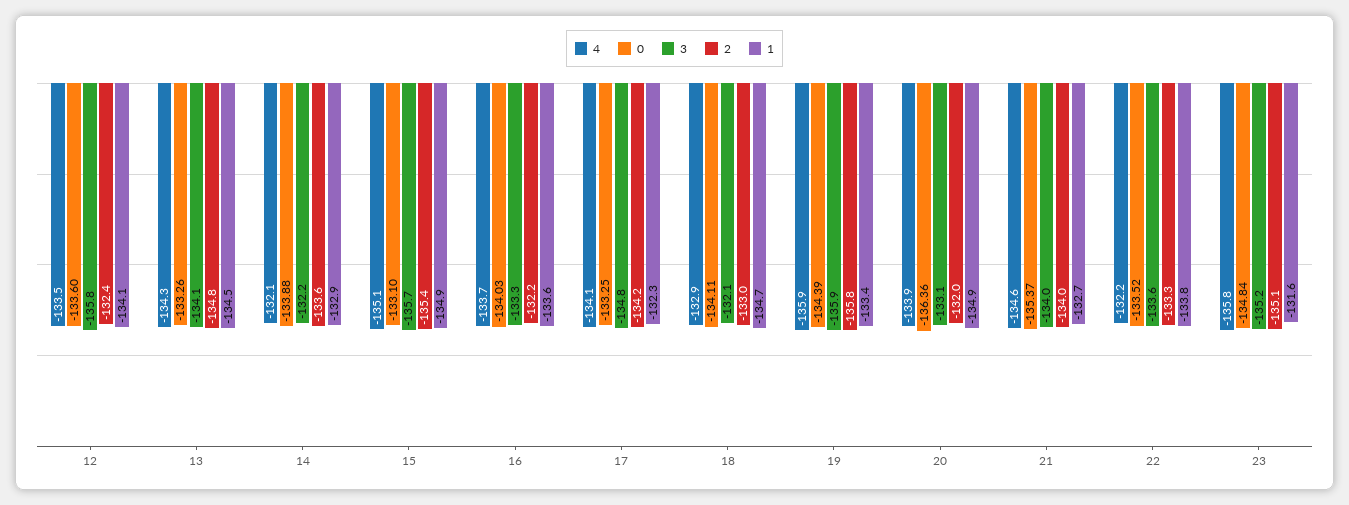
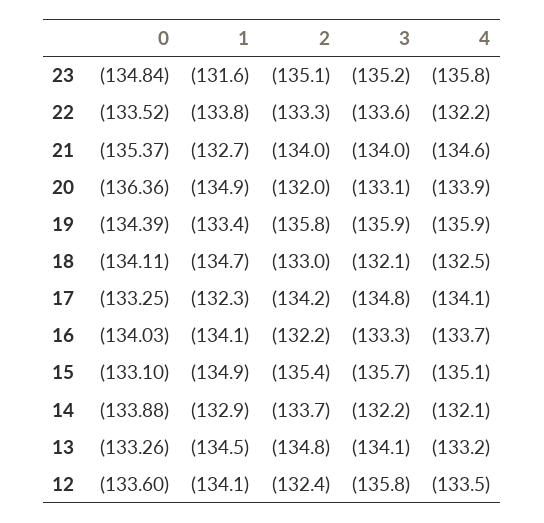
4, 13: -134.3 -> -133.2
2, 14: -133.6 -> -133.7
1, 16: -133.6 -> -134.1
4, 18: -132.9 -> -132.5

